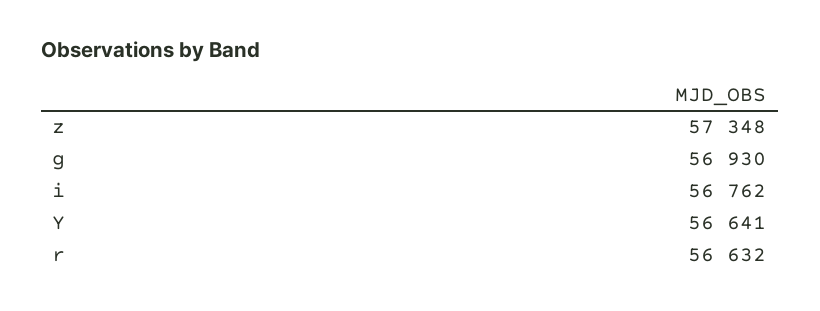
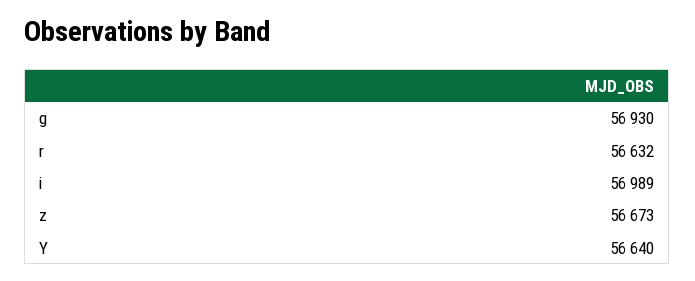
z: 57348 -> 56673
i: 56762 -> 56989
Y: 56641 -> 56640

